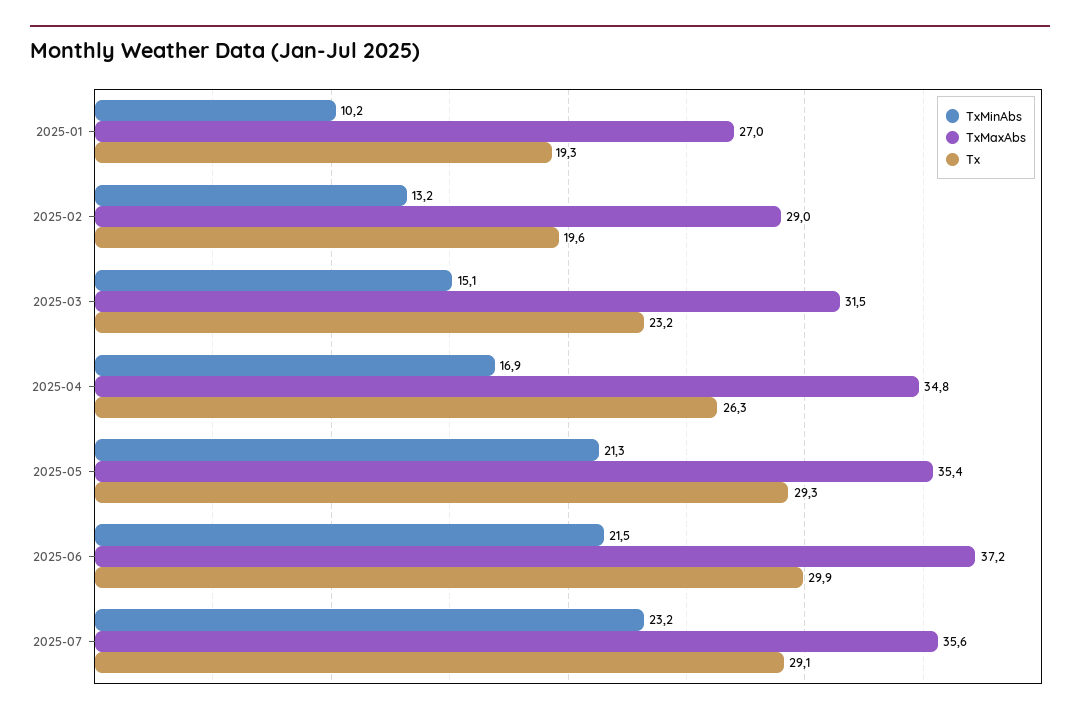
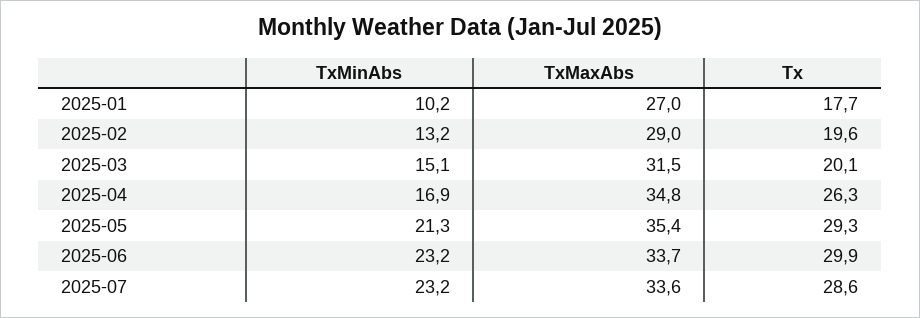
Tx, 2025-01: 19.3 -> 17.7
Tx, 2025-03: 23.2 -> 20.1
TxMinAbs, 2025-06: 21.5 -> 23.2
TxMaxAbs, 2025-06: 37.2 -> 33.7
TxMaxAbs, 2025-07: 35.6 -> 33.6
Tx, 2025-07: 29.1 -> 28.6

